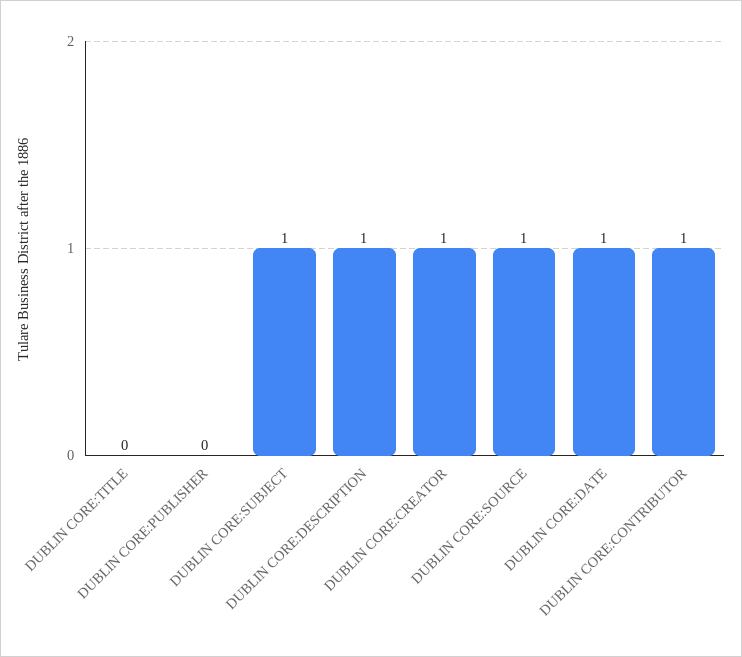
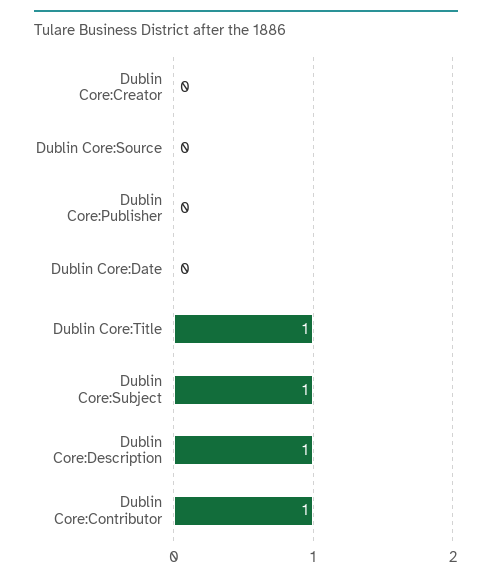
DUBLIN CORE:TITLE: 0 -> 1
DUBLIN CORE:CREATOR: 1 -> 0
DUBLIN CORE:SOURCE: 1 -> 0
DUBLIN CORE:DATE: 1 -> 0

